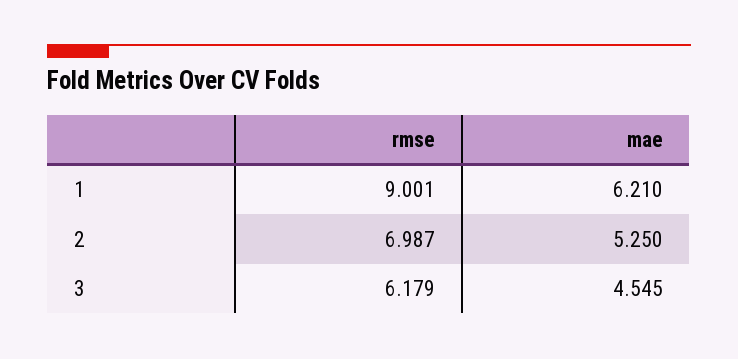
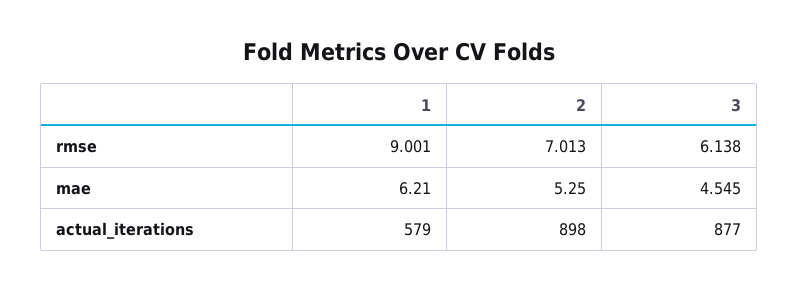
rmse, 2: 6.987 -> 7.013
rmse, 3: 6.179 -> 6.138
actual_iterations, 1: none -> 579
actual_iterations, 2: none -> 898
actual_iterations, 3: none -> 877

